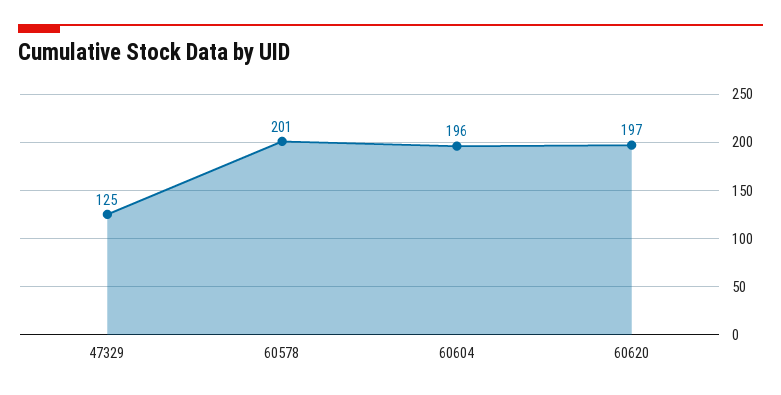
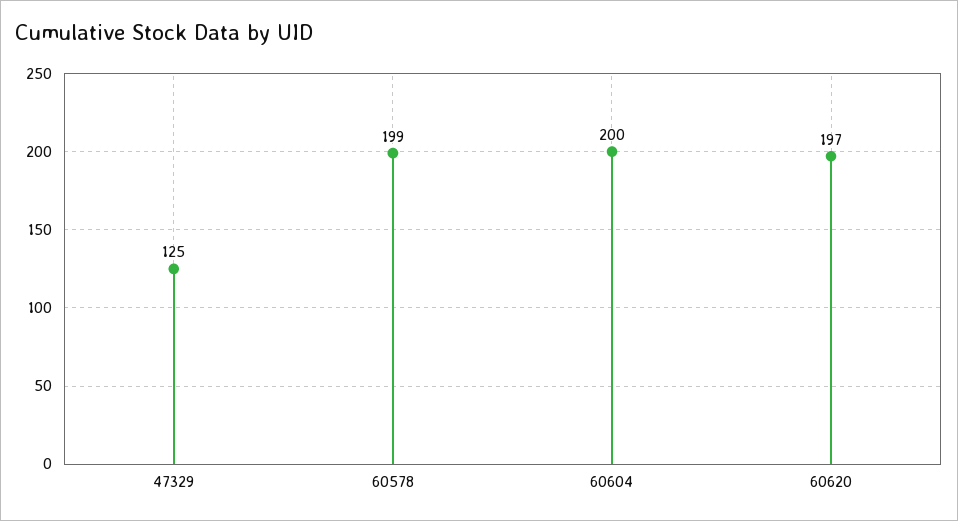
60578: 201 -> 199
60604: 196 -> 200

